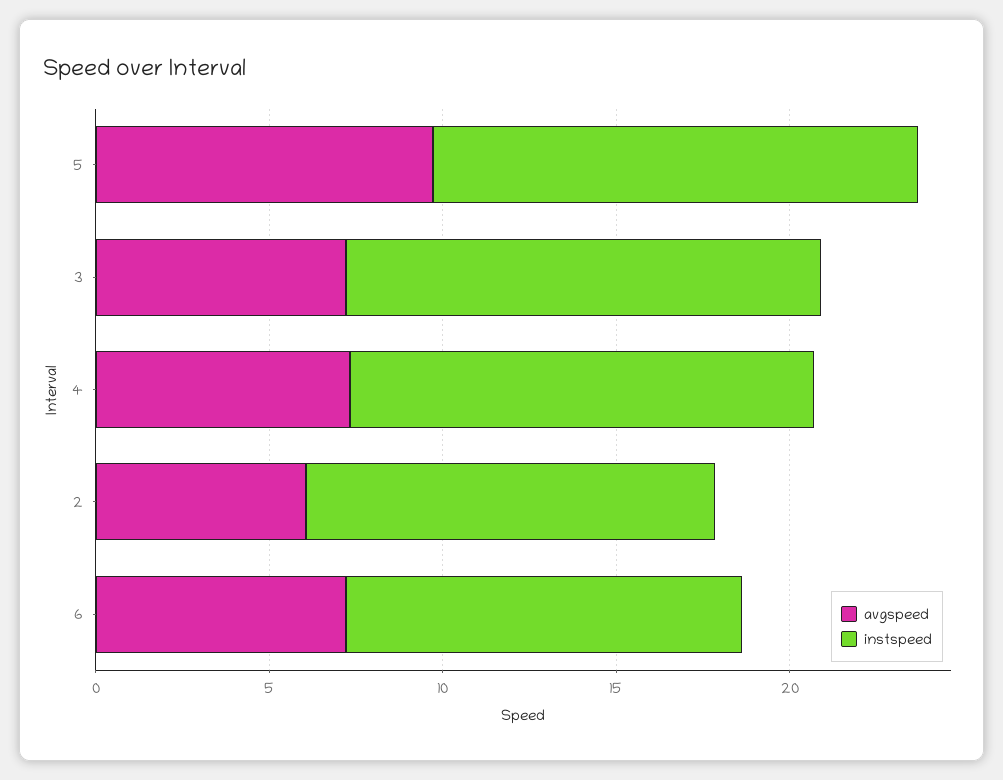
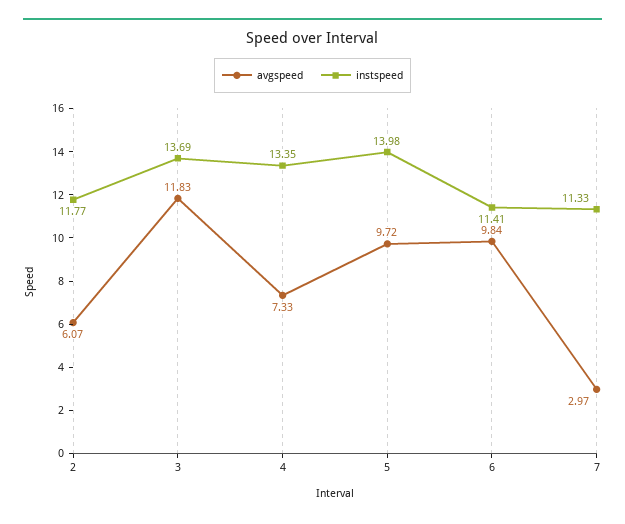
avgspeed, 3: 7 -> 11.83
avgspeed, 6: 7 -> 9.84
avgspeed, 7: none -> 2.97
instspeed, 7: none -> 11.33

